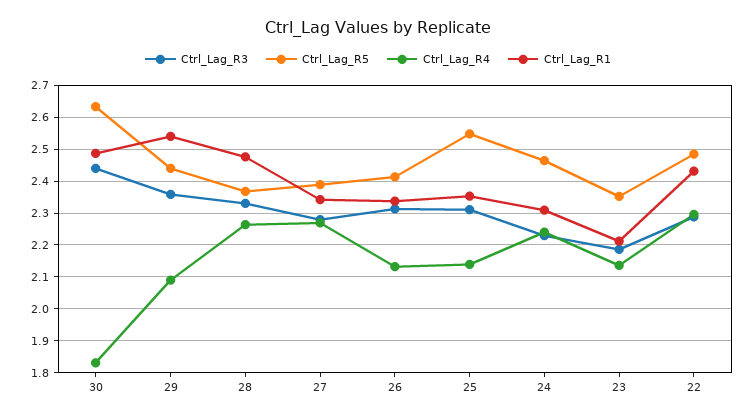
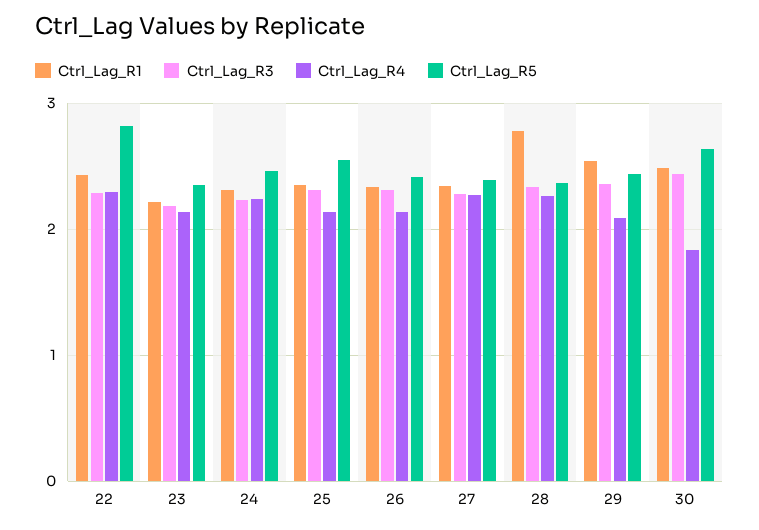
Ctrl_Lag_R1, 28: 2.48 -> 2.8
Ctrl_Lag_R5, 22: 2.48 -> 2.8

